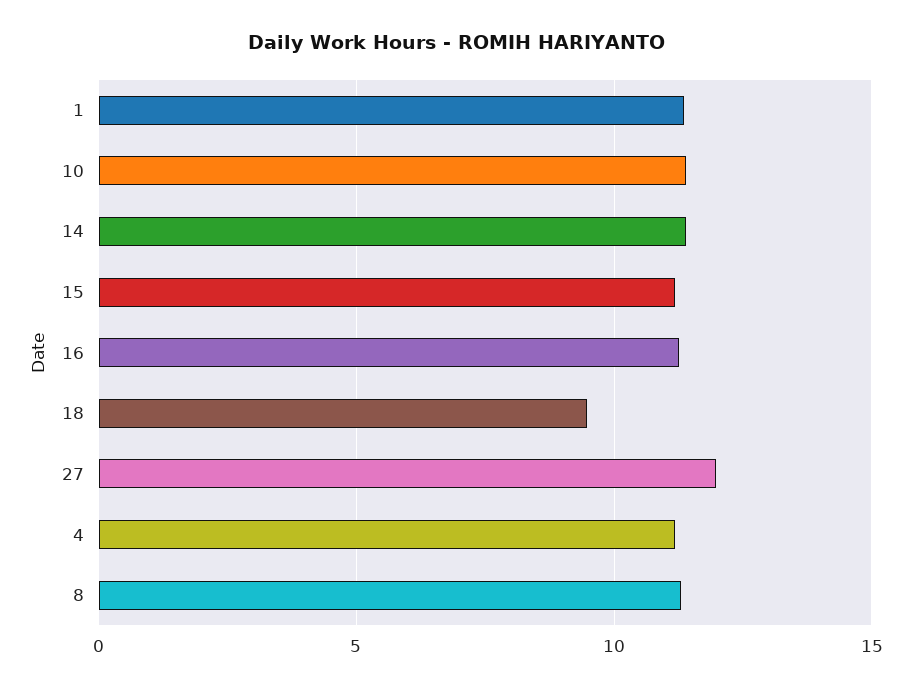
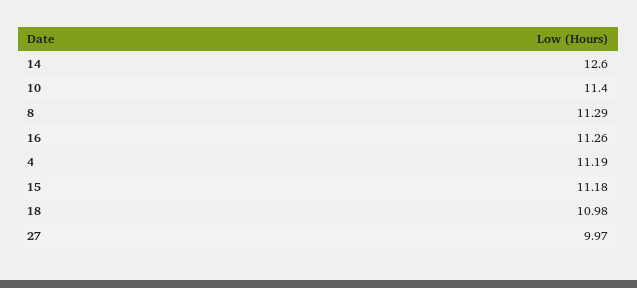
1: 11.5 -> none
14: 11.5 -> 12.6
18: 9.5 -> 10.98
27: 12 -> 9.97

